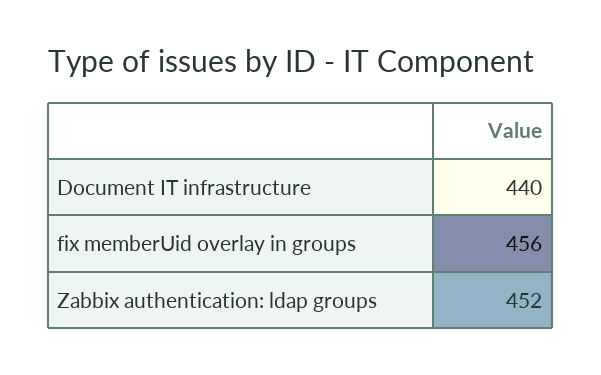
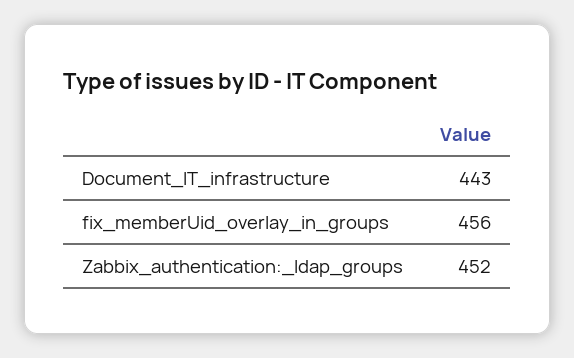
Document IT infrastructure: 440 -> 443

